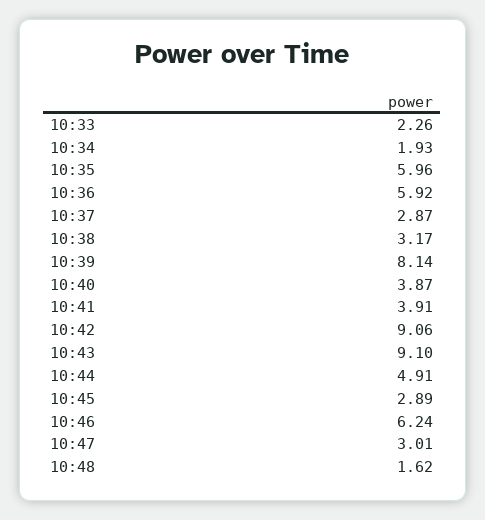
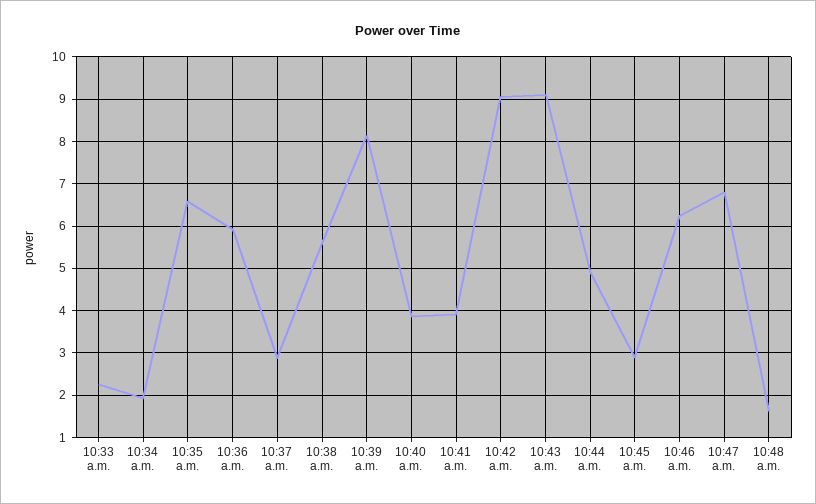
10:35: 5.96 -> 6.6
10:38: 3.17 -> 5.6
10:47: 3.01 -> 6.8

